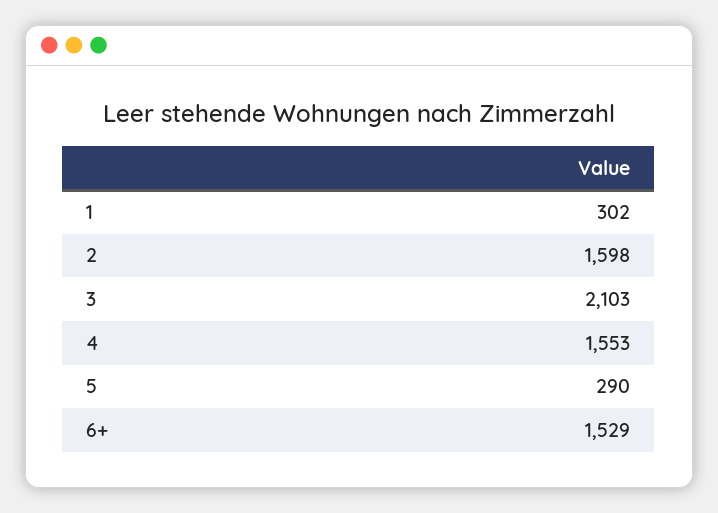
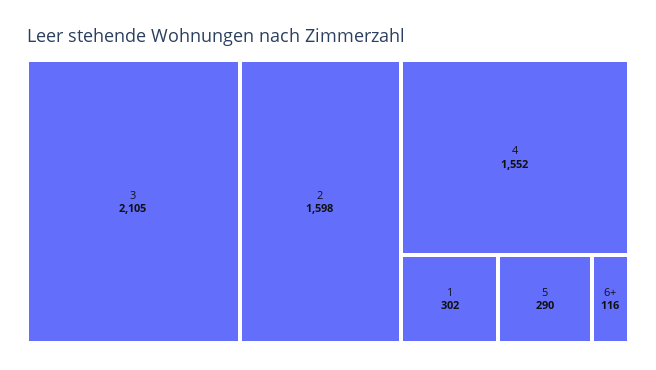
3: 2103 -> 2105
4: 1553 -> 1552
6+: 1529 -> 116

